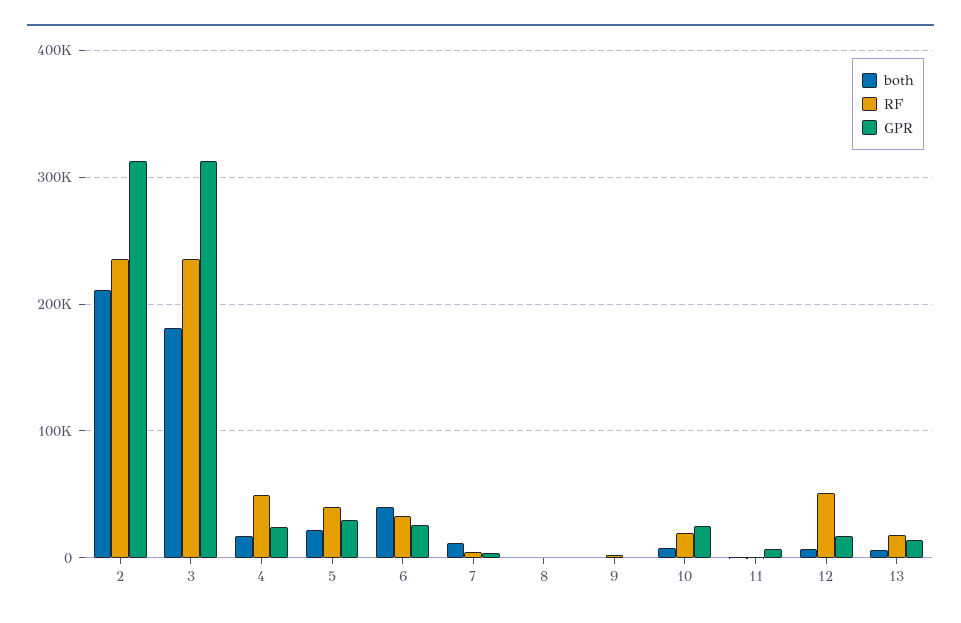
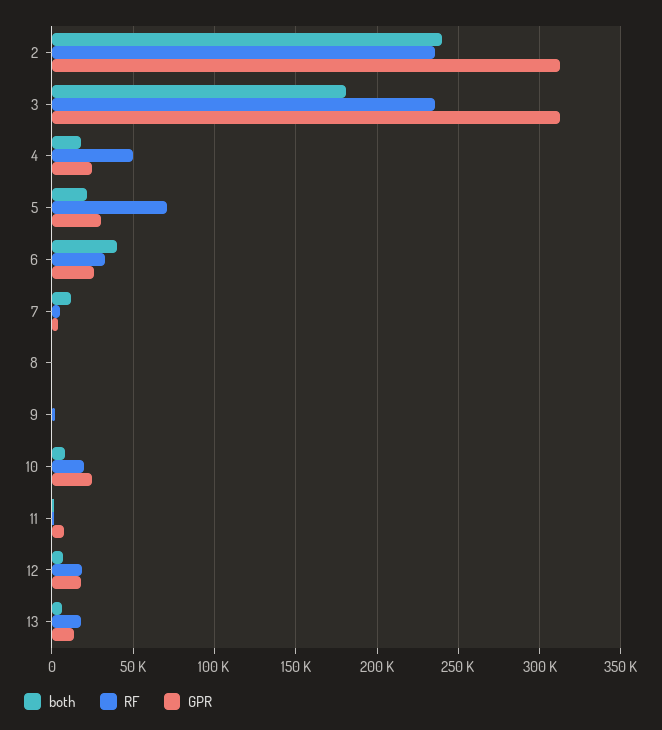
both, 2: 210000 -> 240000
RF, 5: 40000 -> 70000
RF, 12: 50000 -> 20000

